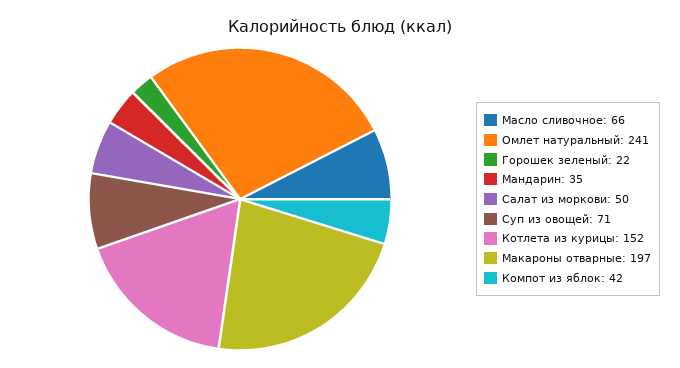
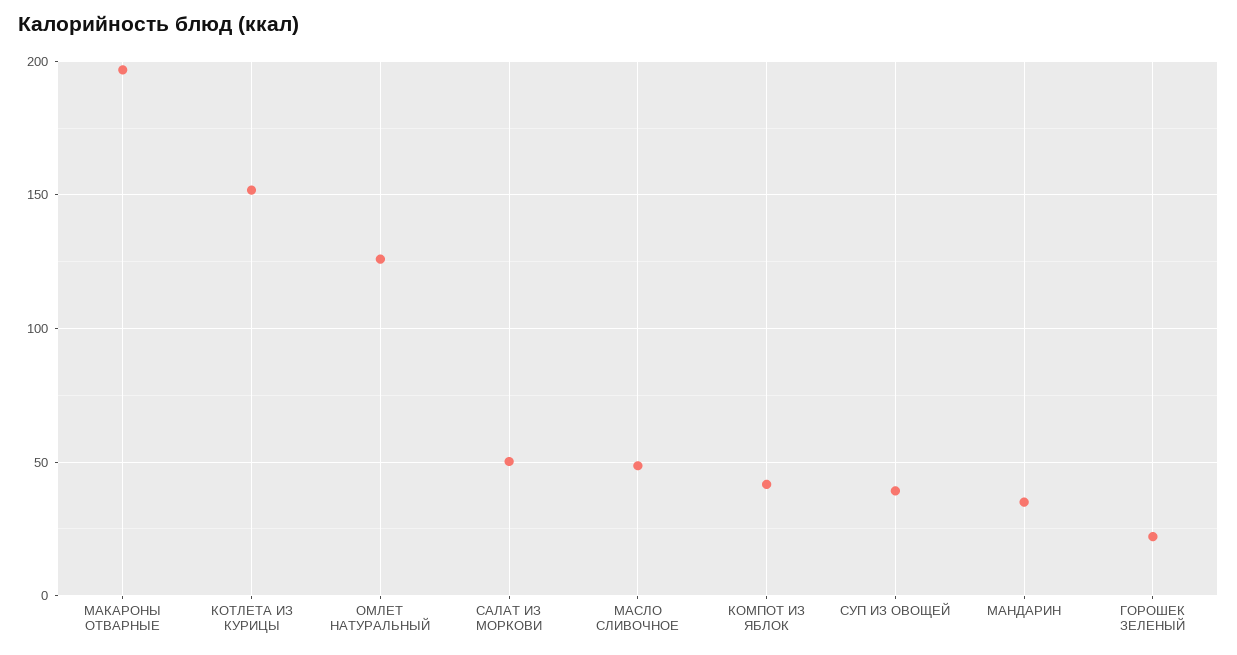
Масло сливочное: 66 -> 50
Омлет натуральный: 241 -> 125
Суп из овощей: 71 -> 40

